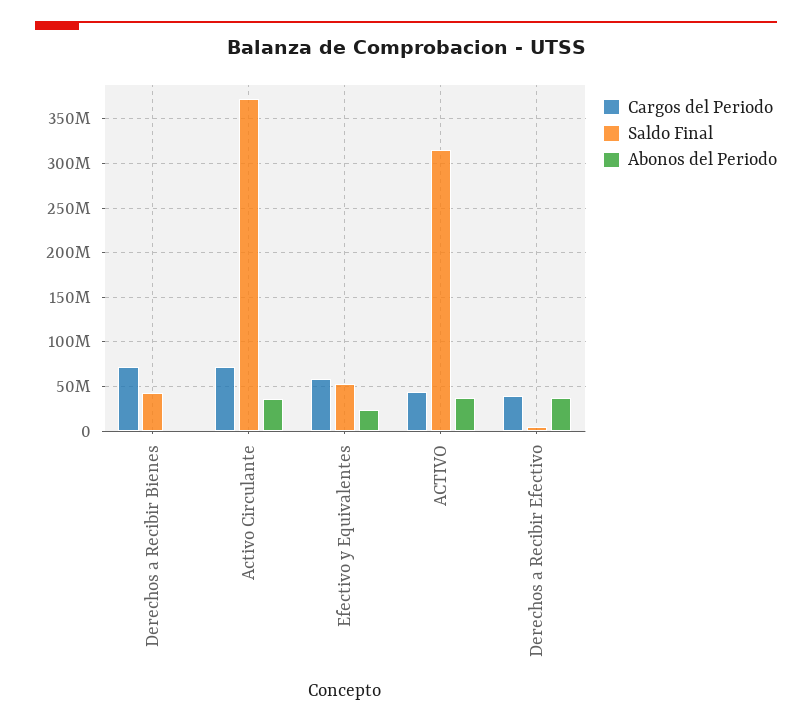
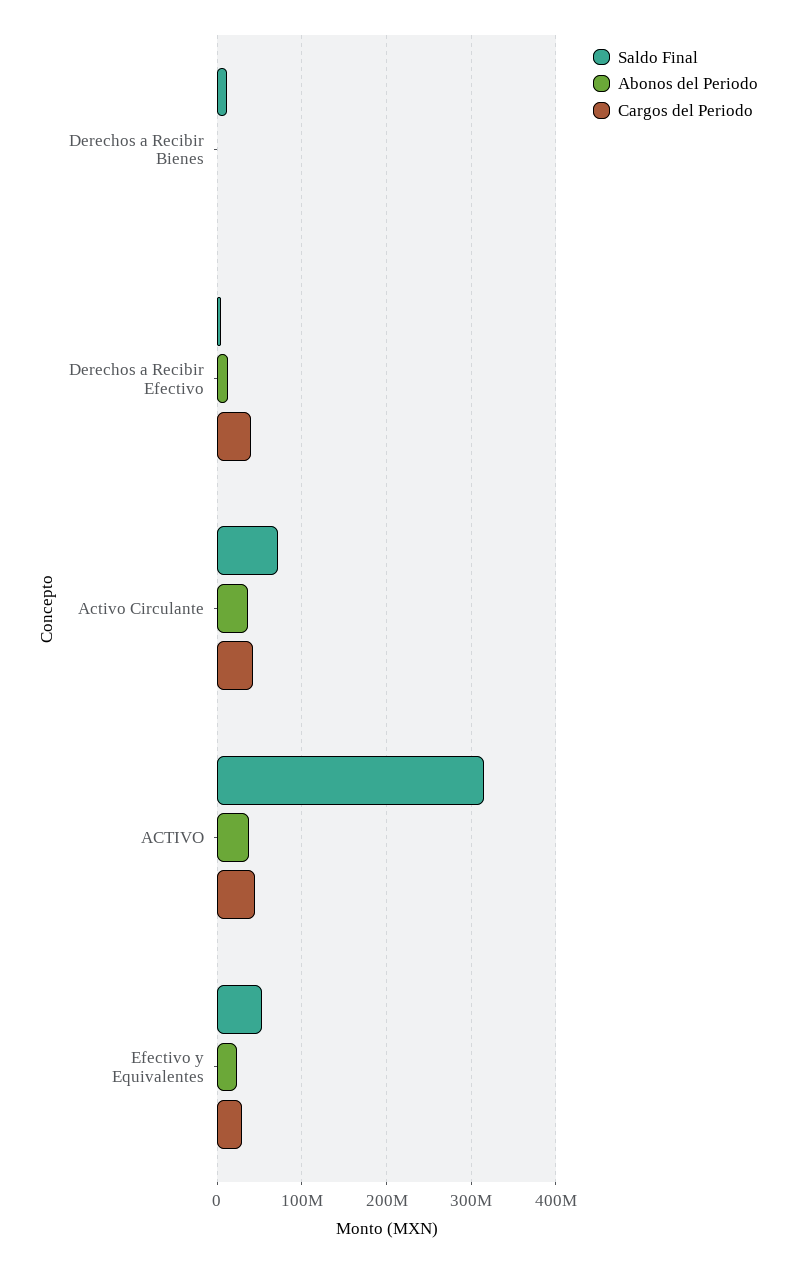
Cargos del Periodo, Derechos a Recibir Bienes: 70000000 -> 0
Saldo Final, Derechos a Recibir Bienes: 40000000 -> 10000000
Cargos del Periodo, Activo Circulante: 70000000 -> 40000000
Saldo Final, Activo Circulante: 370000000 -> 70000000
Cargos del Periodo, Efectivo y Equivalentes: 60000000 -> 30000000
Abonos del Periodo, Derechos a Recibir Efectivo: 40000000 -> 10000000

